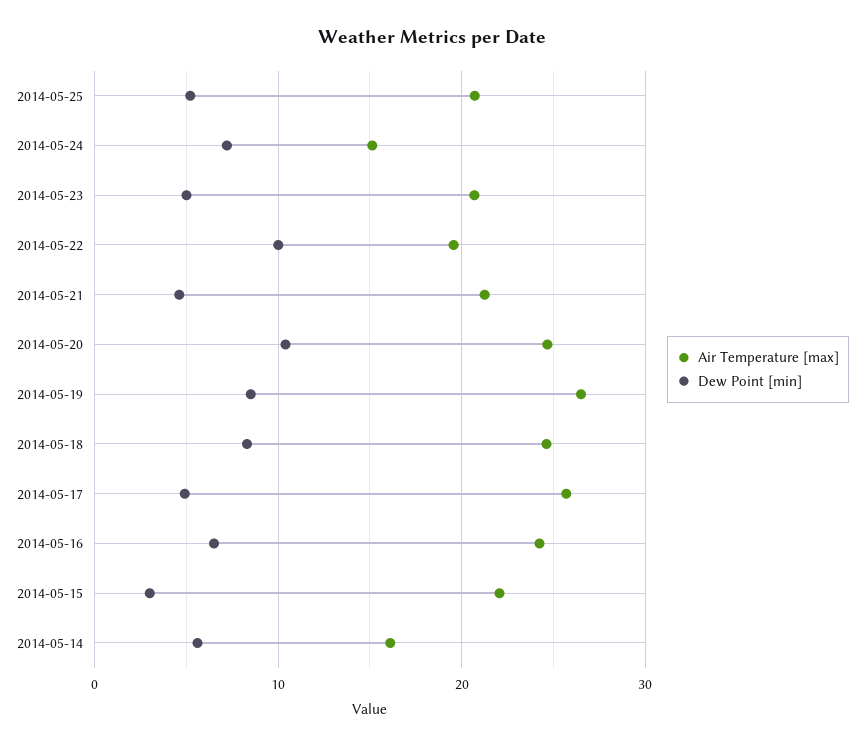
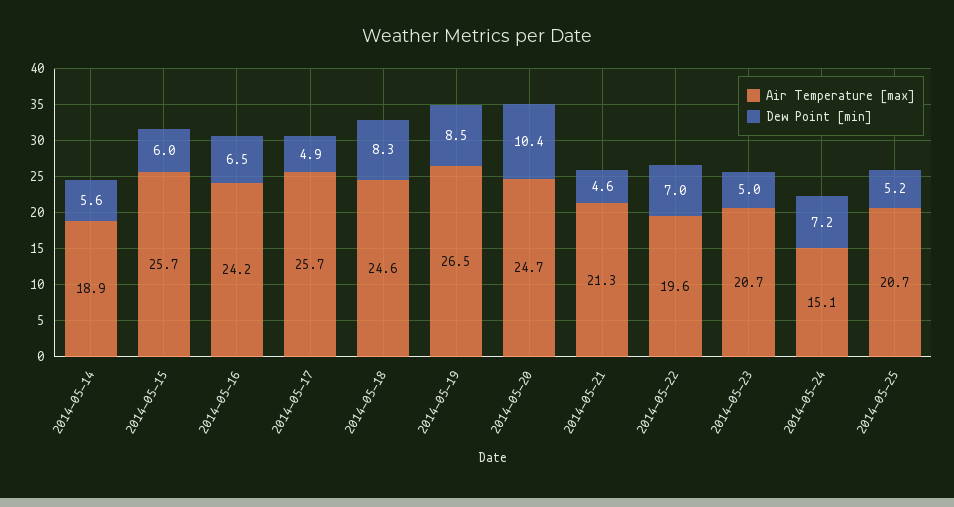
Dew Point [min], 2014-05-22: 10 -> 7
Air Temperature [max], 2014-05-15: 22 -> 25.7
Dew Point [min], 2014-05-15: 3 -> 6
Air Temperature [max], 2014-05-14: 16 -> 18.9

